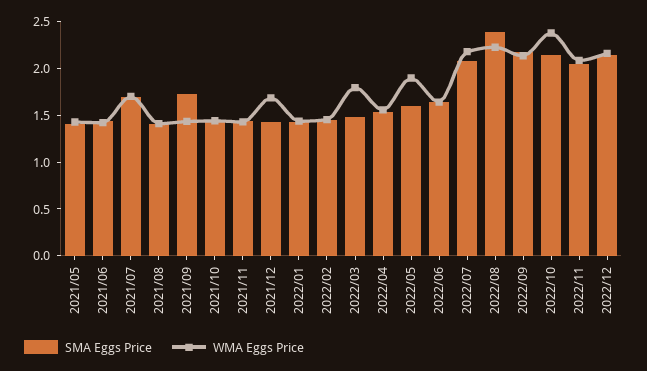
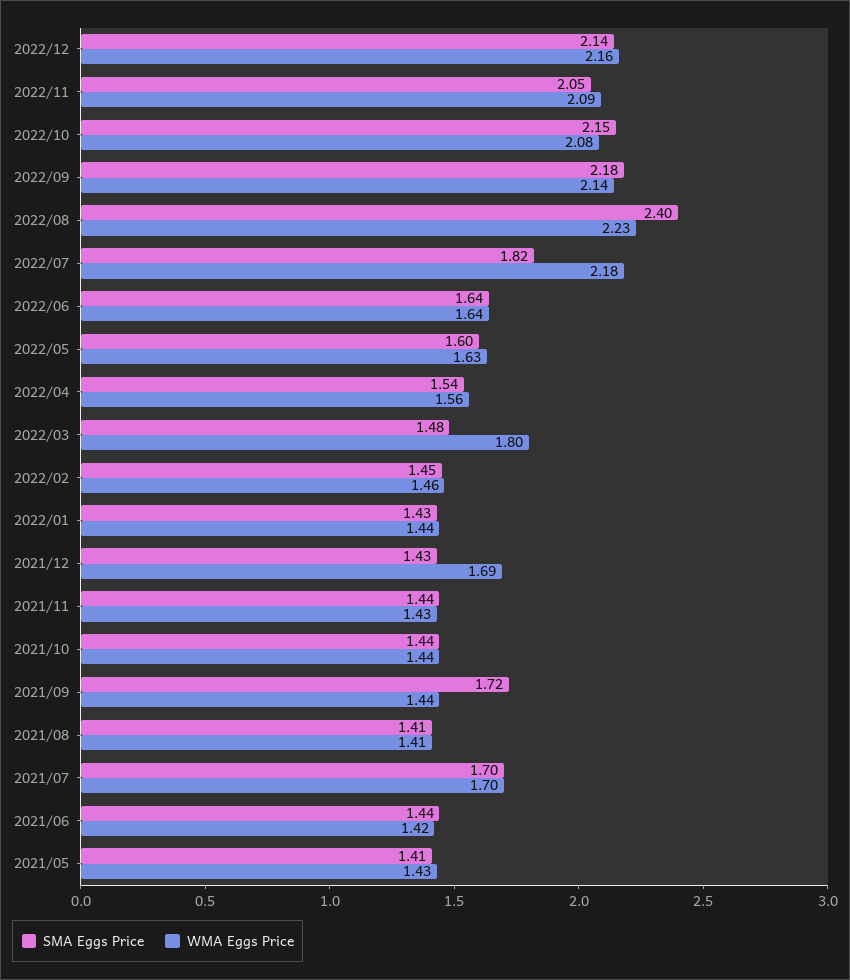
WMA Eggs Price, 2022/05: 1.9 -> 1.63
SMA Eggs Price, 2022/07: 2.1 -> 1.82
WMA Eggs Price, 2022/10: 2.4 -> 2.08

